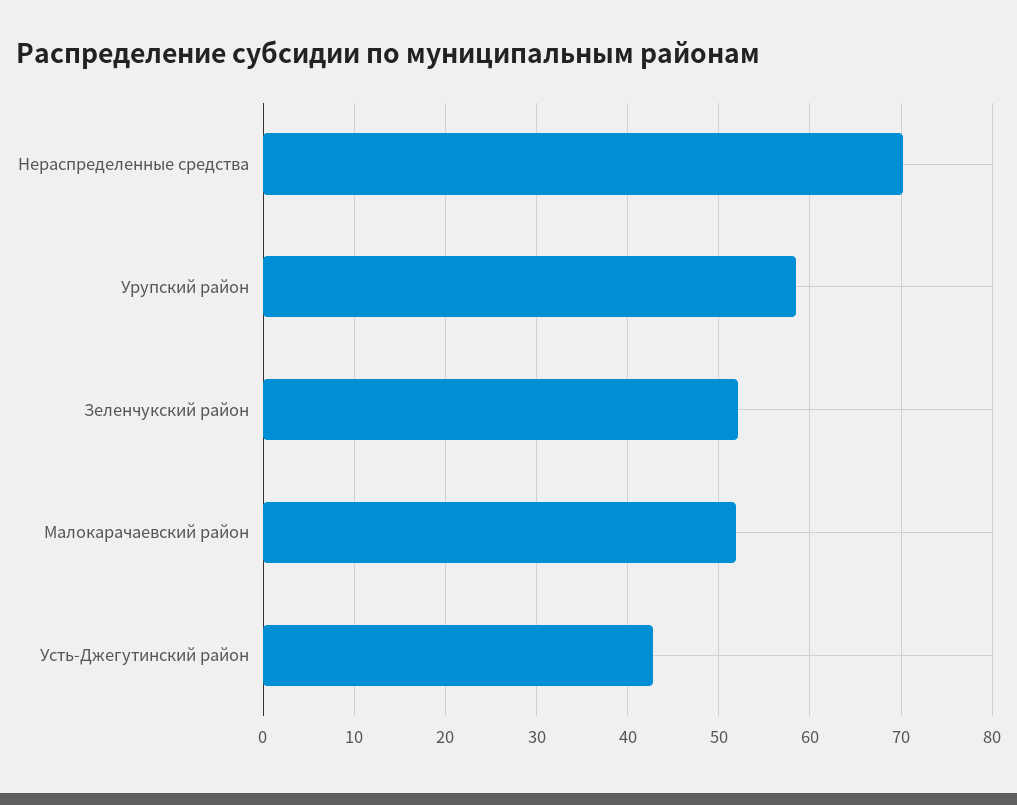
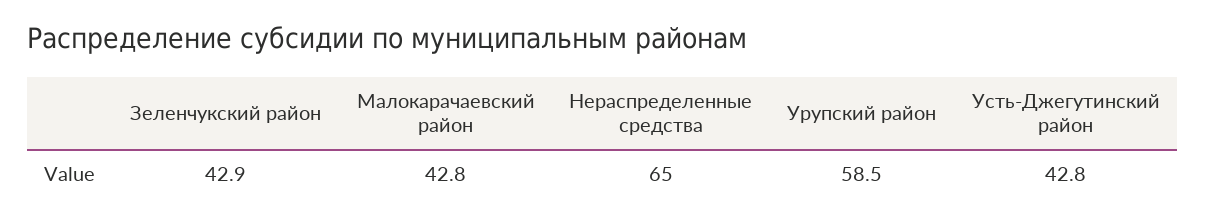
Нераспределенные средства: 70 -> 65
Зеленчукский район: 52 -> 42.9
Малокарачаевский район: 52 -> 42.8

